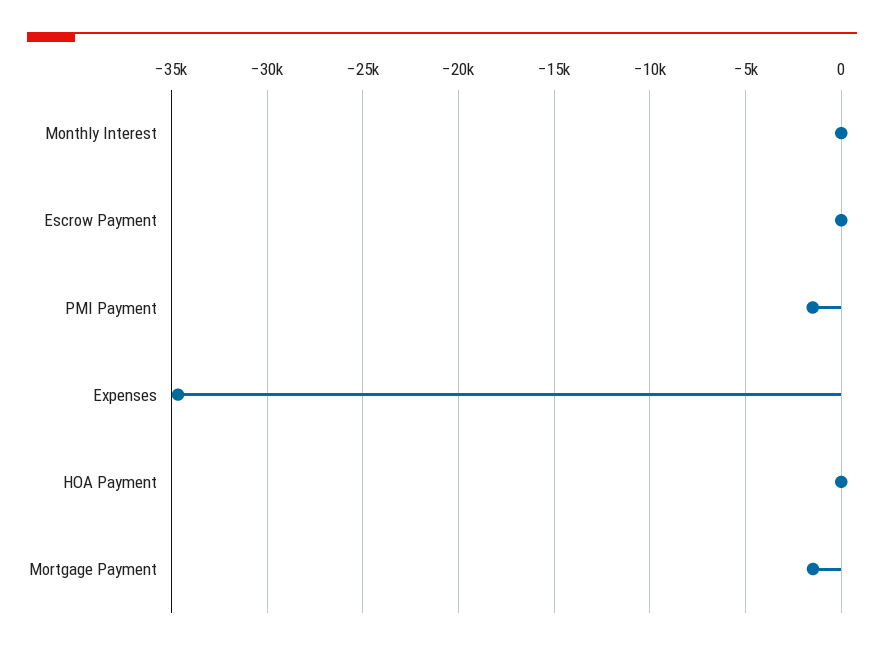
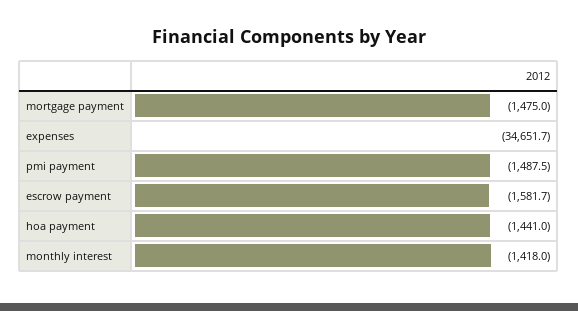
Monthly Interest: 0 -> -1418
Escrow Payment: 0 -> -1581.7
HOA Payment: 0 -> -1441

